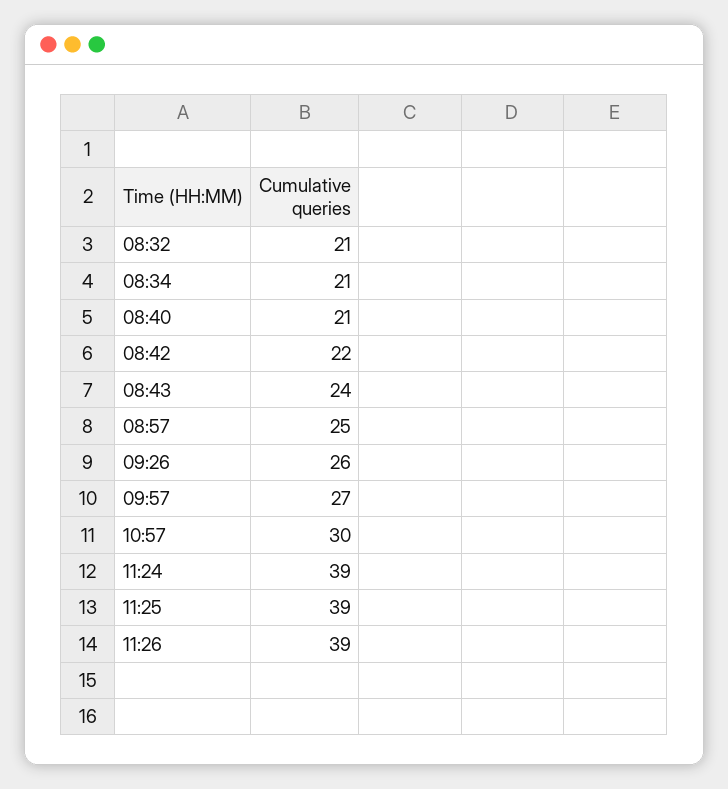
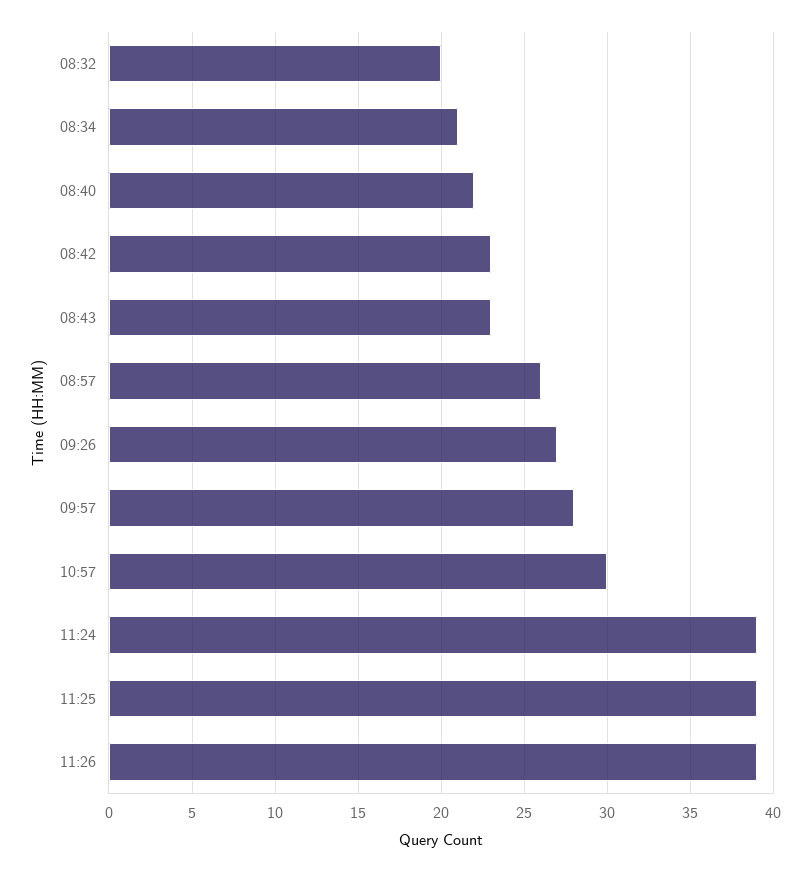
08:32: 21 -> 20
08:40: 21 -> 22
08:42: 22 -> 23
08:43: 24 -> 23
08:57: 25 -> 26
09:26: 26 -> 27
09:57: 27 -> 28

